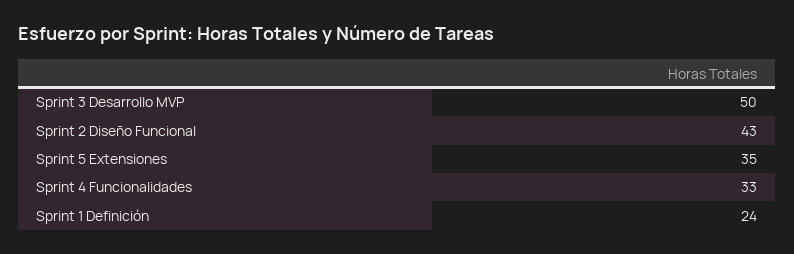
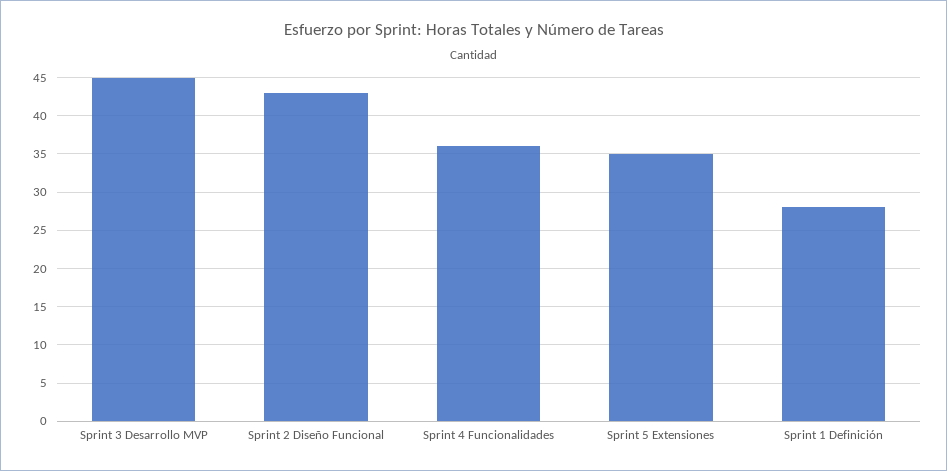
Sprint 3 Desarrollo MVP: 50 -> 45
Sprint 4 Funcionalidades: 33 -> 36
Sprint 1 Definición: 24 -> 28

